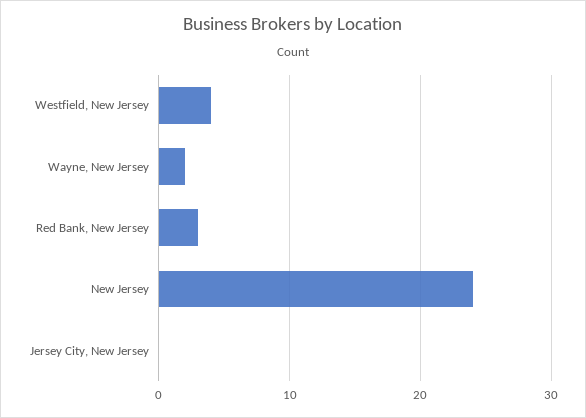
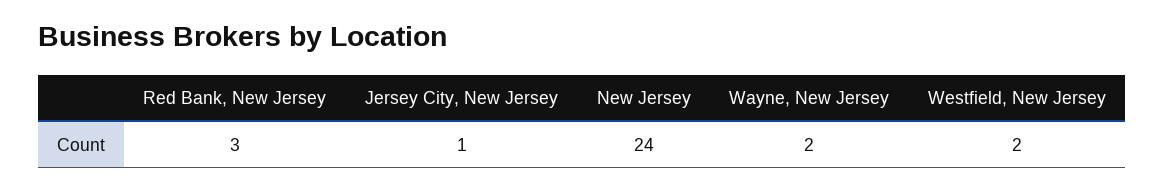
Westfield, New Jersey: 4 -> 2
Jersey City, New Jersey: 0 -> 1

